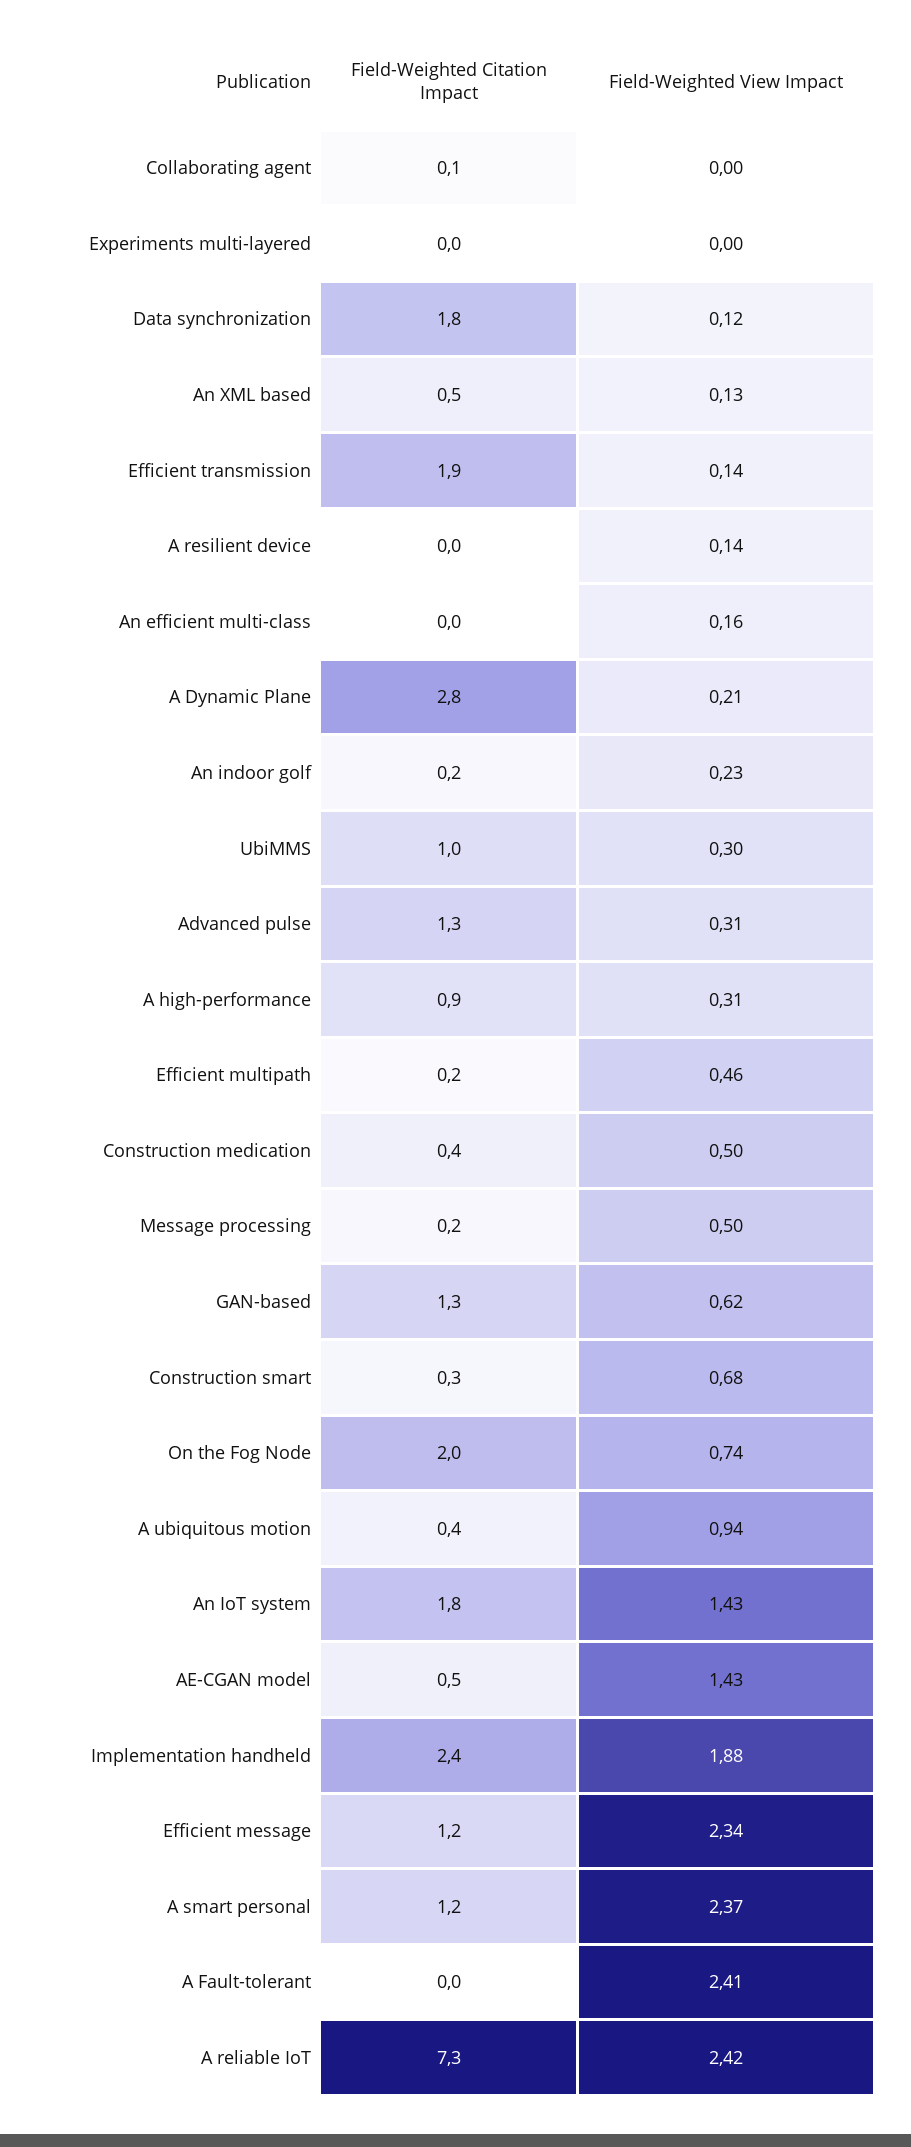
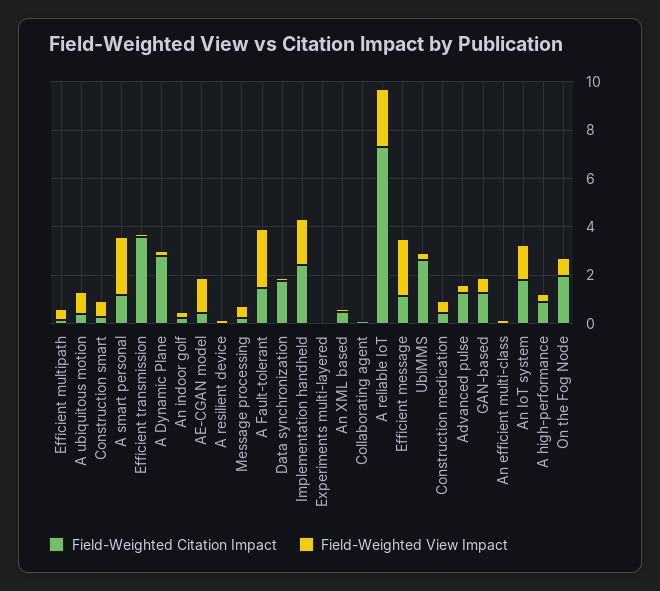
Field-Weighted Citation Impact, Efficient transmission: 1.9 -> 3.5
Field-Weighted Citation Impact, UbiMMS: 1 -> 2.5
Field-Weighted Citation Impact, A Fault-tolerant: 0 -> 1.5

